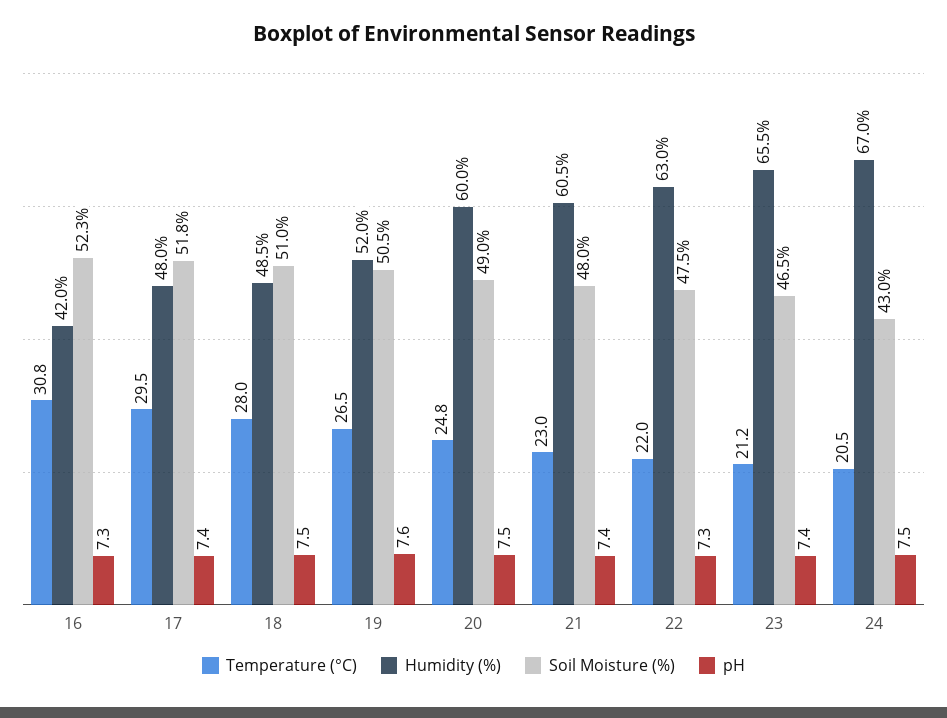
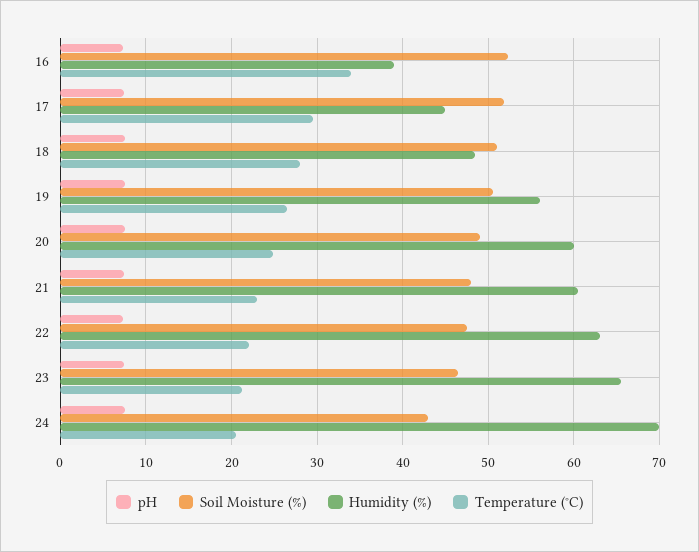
Temperature (°C), 16: 30.8 -> 34
Humidity (%), 16: 42 -> 39
Humidity (%), 17: 48 -> 45
Humidity (%), 19: 52 -> 56
Humidity (%), 24: 67 -> 70

